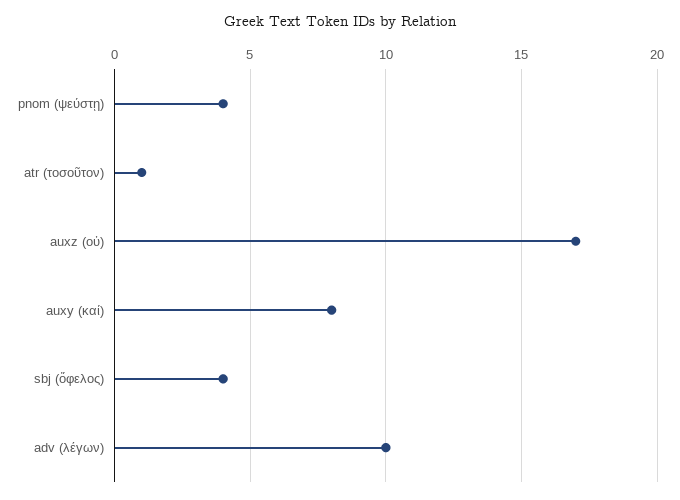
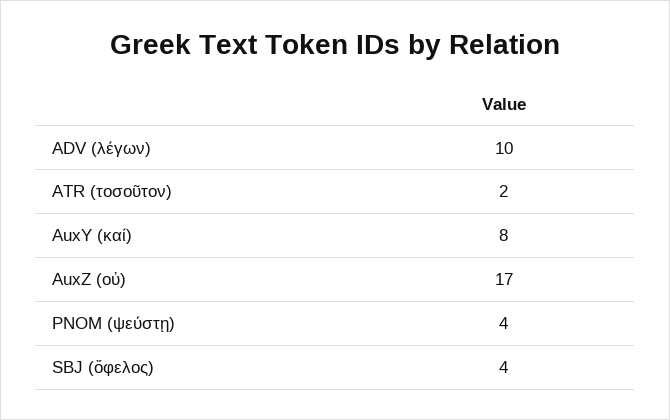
atr (τοσοῦτον): 1 -> 2

